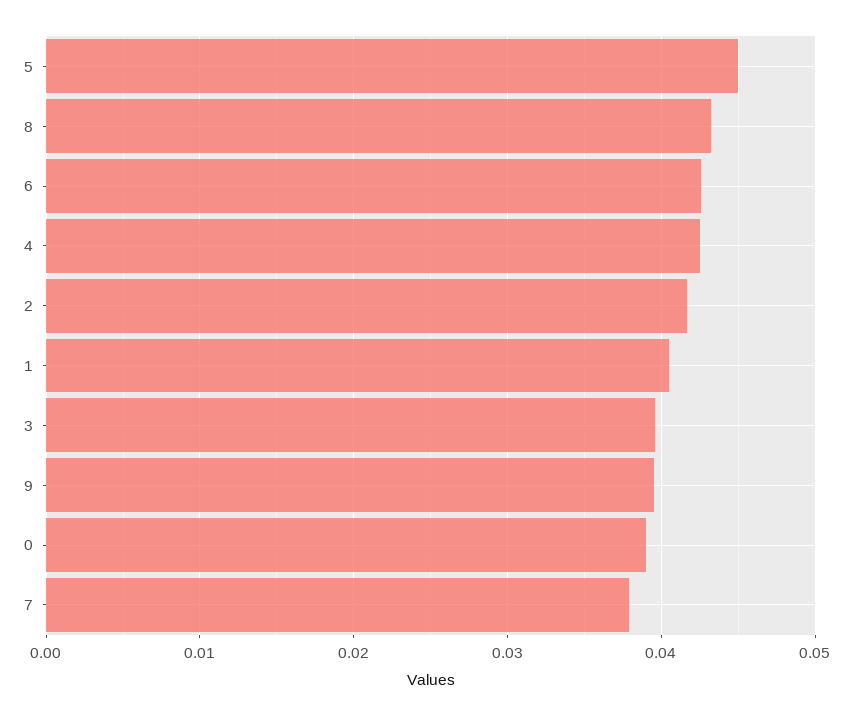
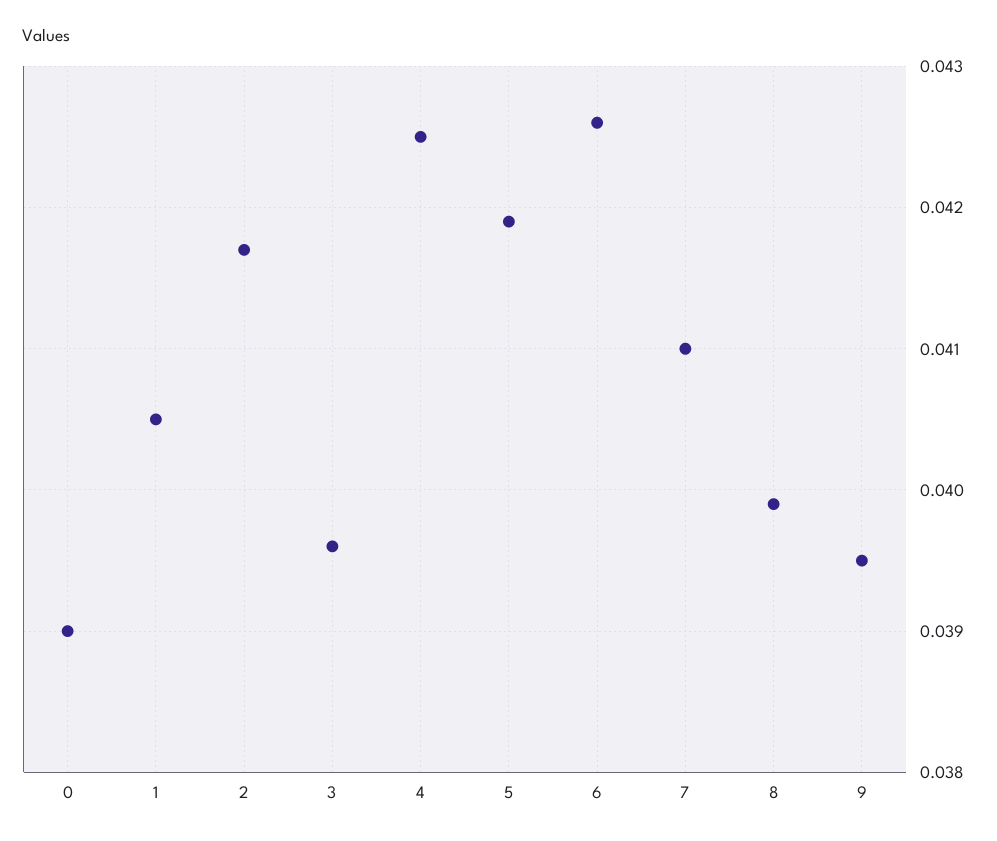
5: 0.045 -> 0.0419
8: 0.043 -> 0.0399
7: 0.038 -> 0.041

